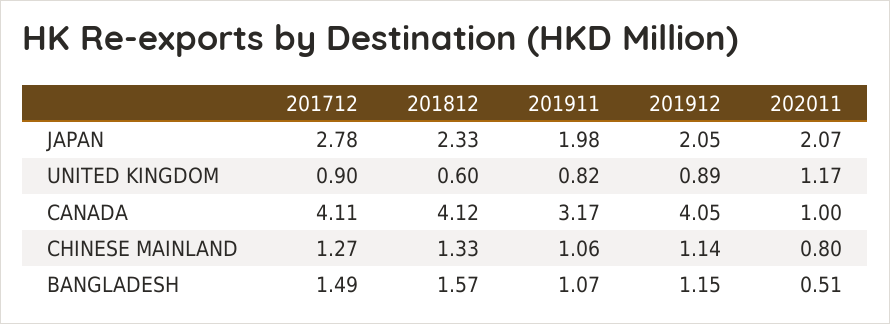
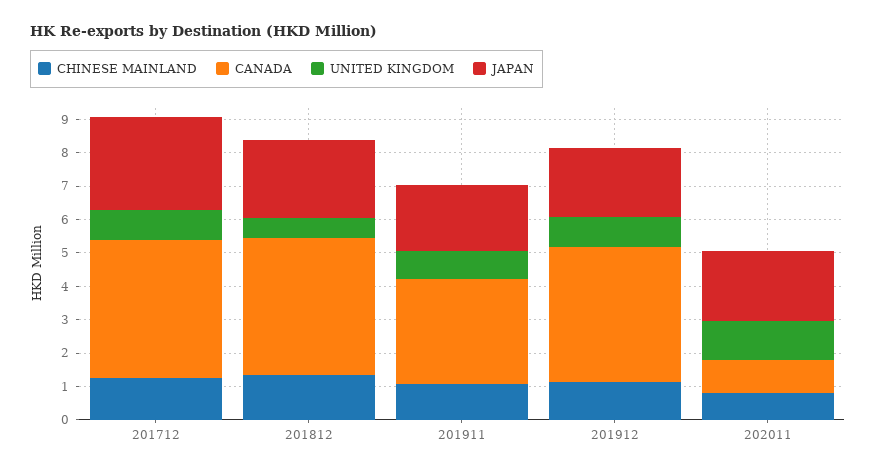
BANGLADESH, 201712: 1.49 -> none
BANGLADESH, 201812: 1.57 -> none
BANGLADESH, 201911: 1.07 -> none
BANGLADESH, 201912: 1.15 -> none
BANGLADESH, 202011: 0.51 -> none

